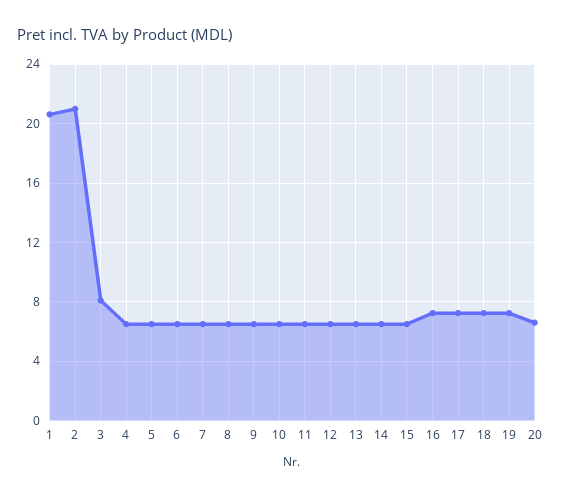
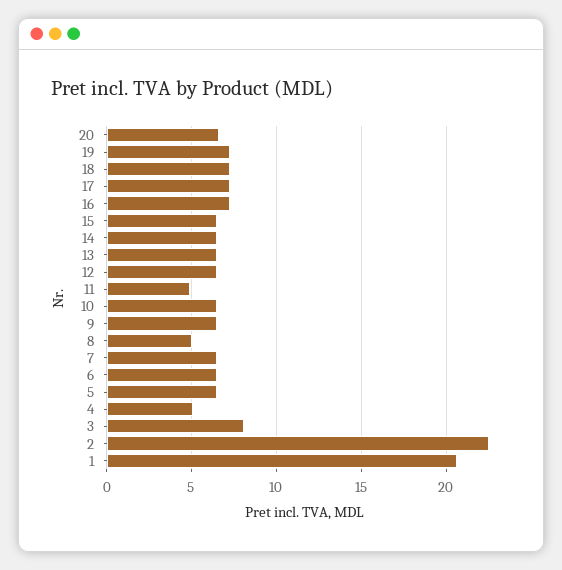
2: 21 -> 22.5
4: 6.5 -> 5
8: 6.5 -> 5
11: 6.5 -> 5

